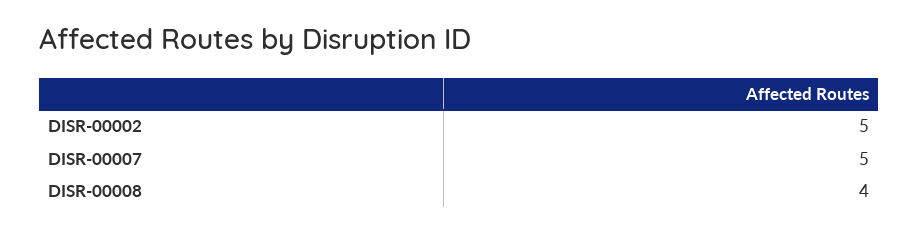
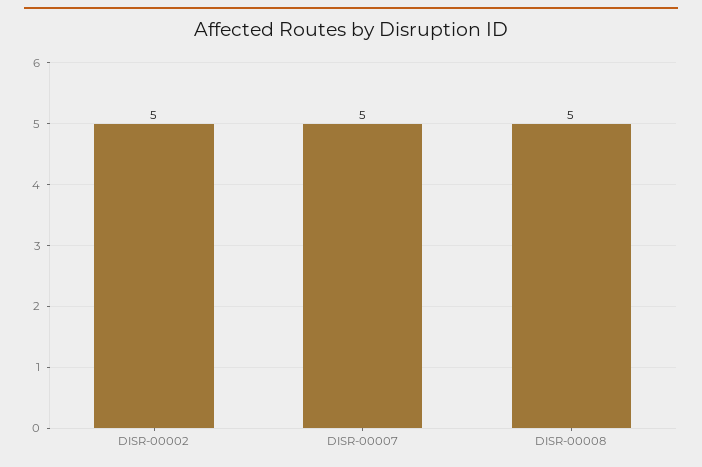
DISR-00008: 4 -> 5

